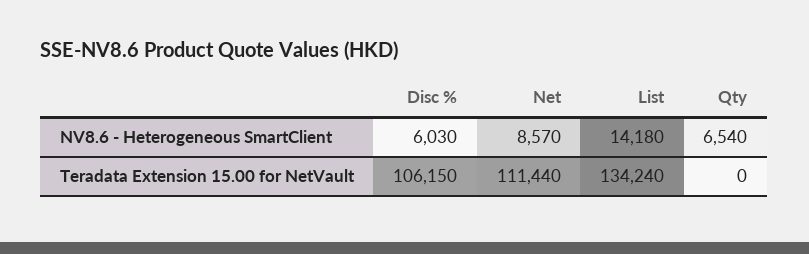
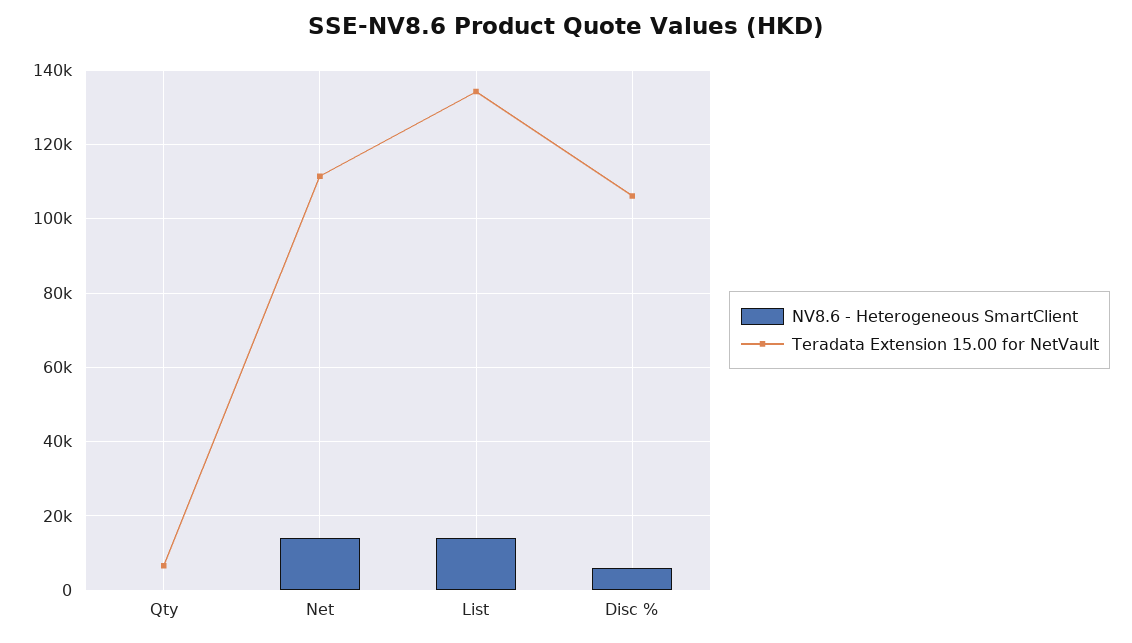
NV8.6 - Heterogeneous SmartClient, Net: 8570 -> 14000
NV8.6 - Heterogeneous SmartClient, Qty: 6540 -> 0
Teradata Extension 15.00 for NetVault, Qty: 0 -> 6000

